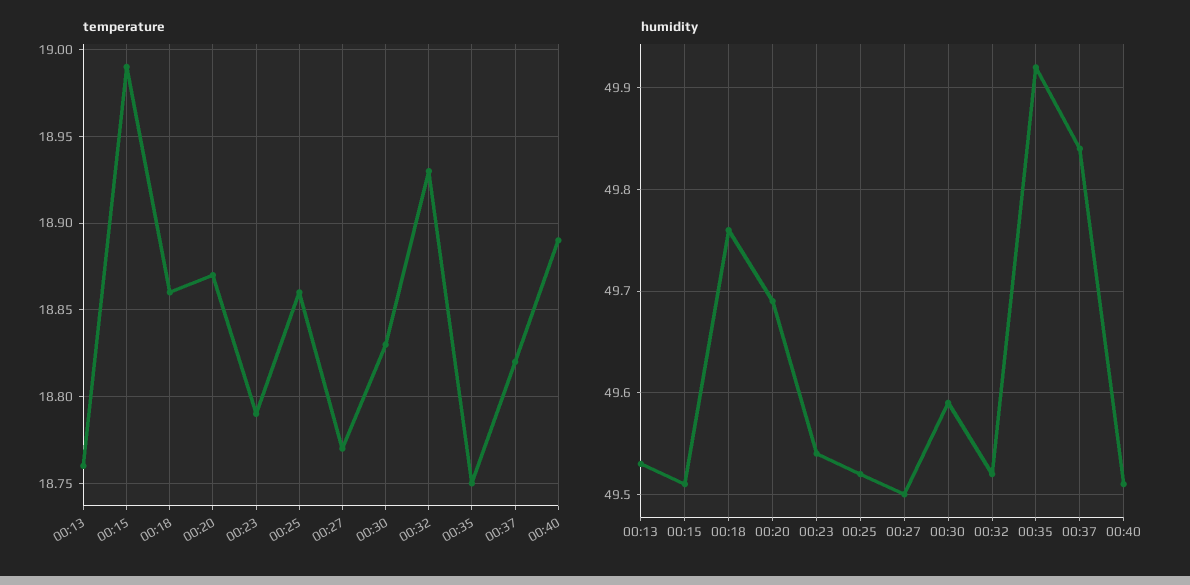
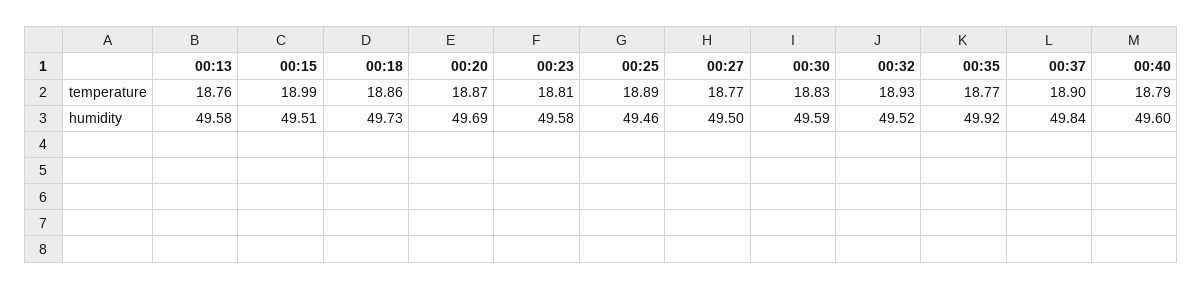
temperature, 00:23: 18.79 -> 18.81
temperature, 00:25: 18.86 -> 18.89
temperature, 00:35: 18.75 -> 18.77
temperature, 00:37: 18.82 -> 18.9
temperature, 00:40: 18.89 -> 18.79
humidity, 00:13: 49.53 -> 49.58
humidity, 00:18: 49.76 -> 49.73
humidity, 00:23: 49.54 -> 49.58
humidity, 00:25: 49.52 -> 49.46
humidity, 00:40: 49.51 -> 49.6

